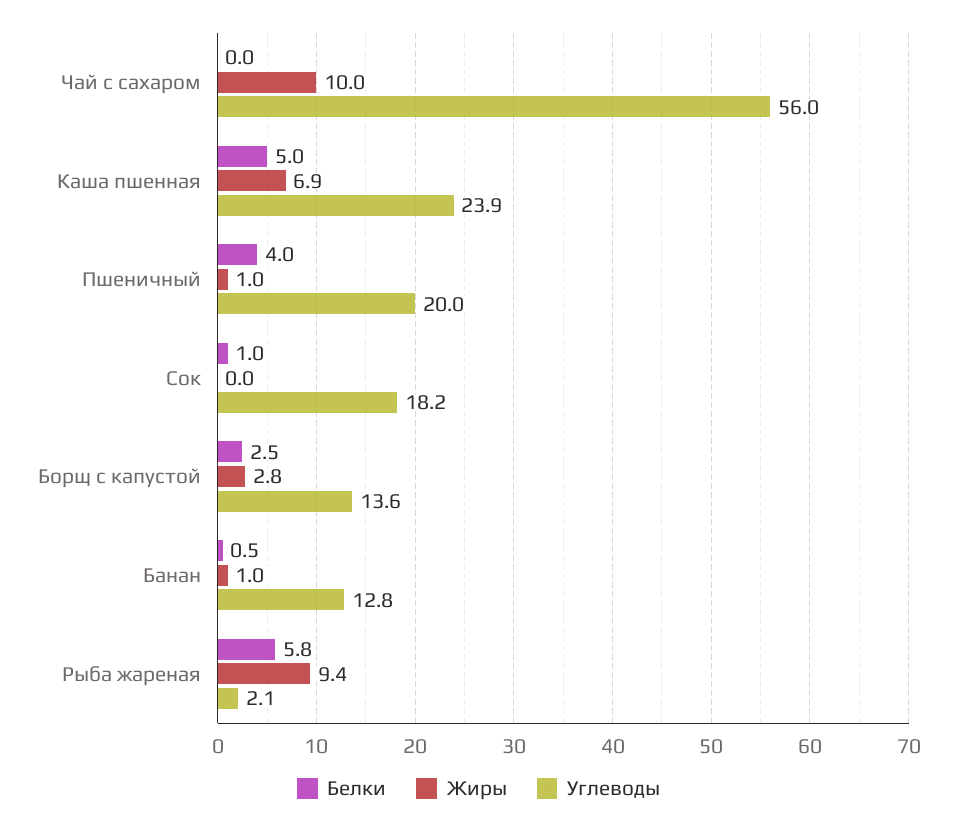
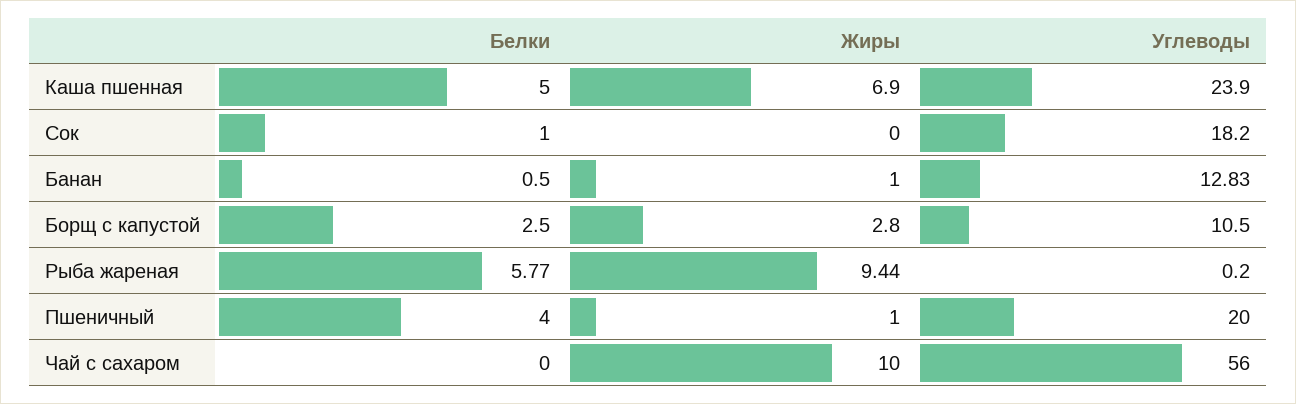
Углеводы, Борщ с капустой: 13.6 -> 10.5
Углеводы, Рыба жареная: 2.1 -> 0.2

